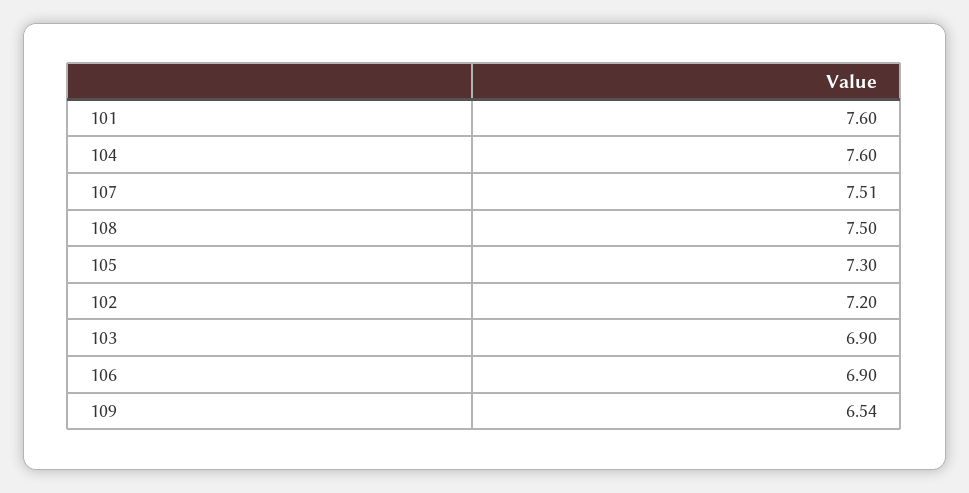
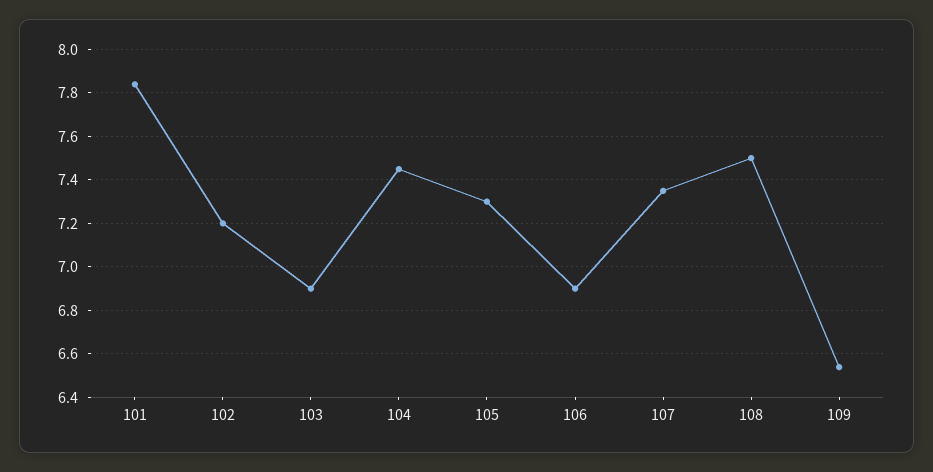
101: 7.6 -> 7.85
104: 7.6 -> 7.45
107: 7.51 -> 7.35

